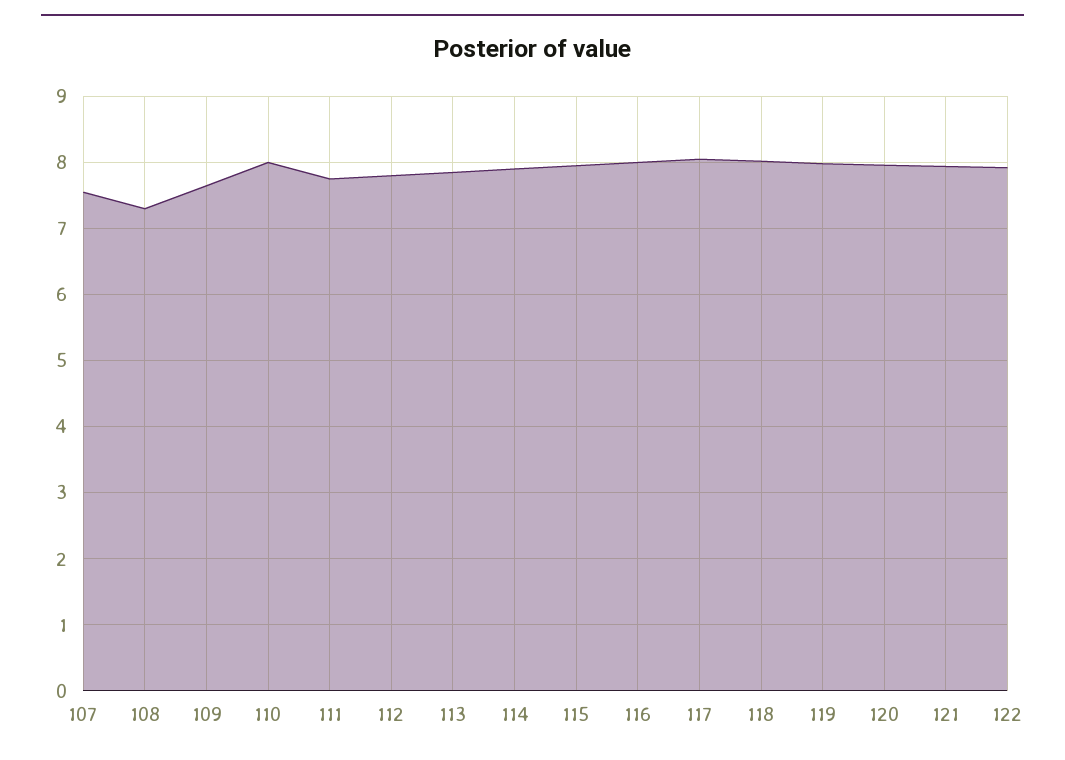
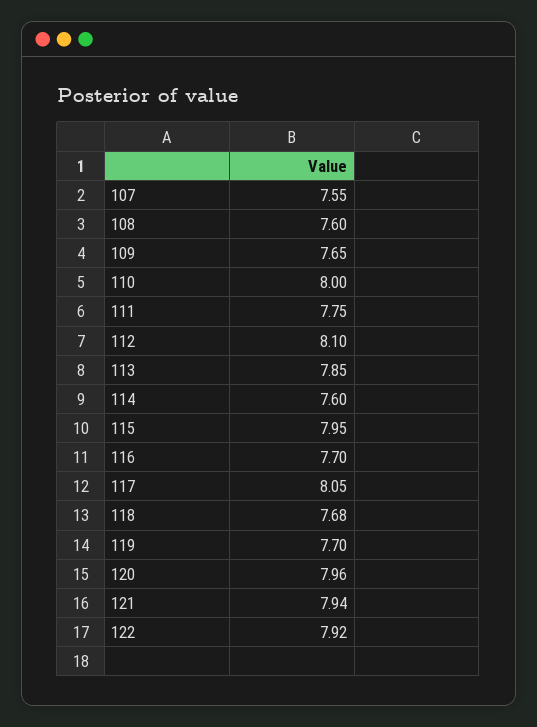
108: 7.3 -> 7.6
112: 7.8 -> 8.1
114: 7.9 -> 7.6
116: 8 -> 7.7
118: 8 -> 7.68
119: 8 -> 7.7

